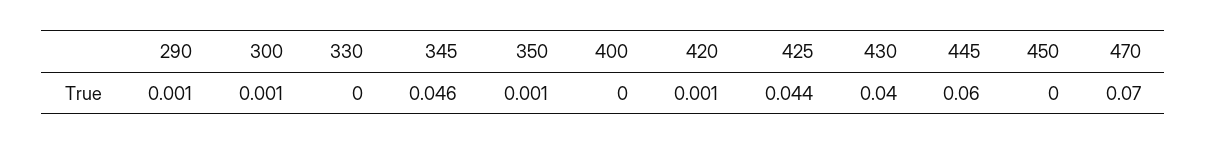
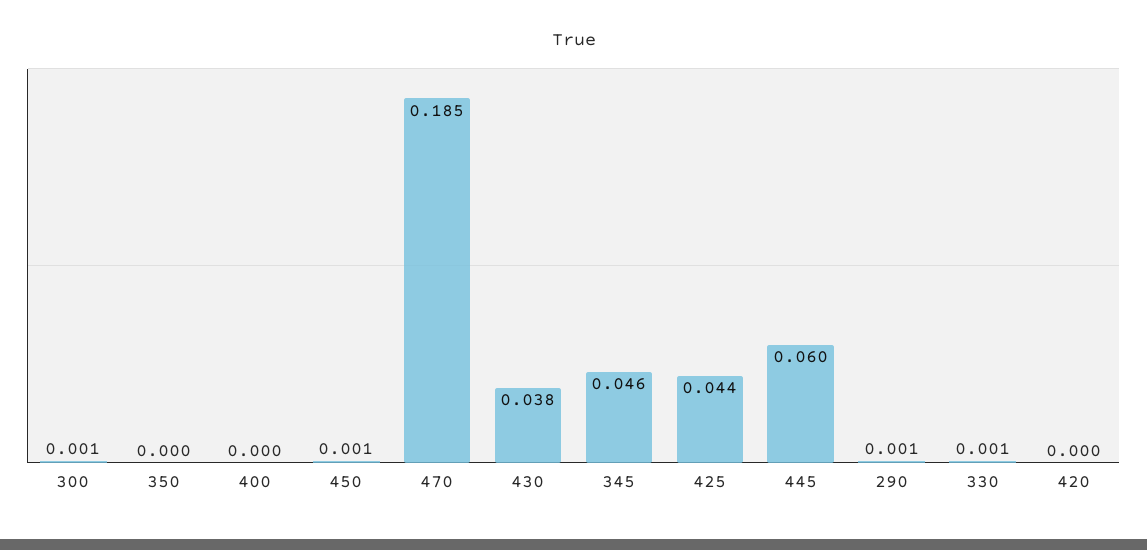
330: 0 -> 0.001
350: 0.001 -> 0
420: 0.001 -> 0
430: 0.04 -> 0.038
450: 0 -> 0.001
470: 0.07 -> 0.185

